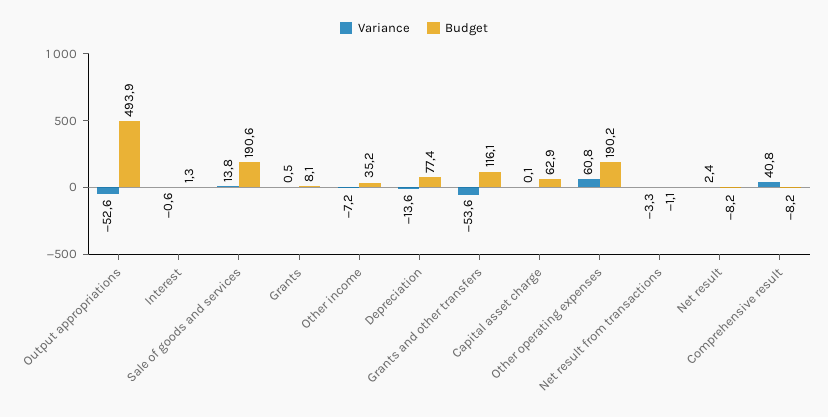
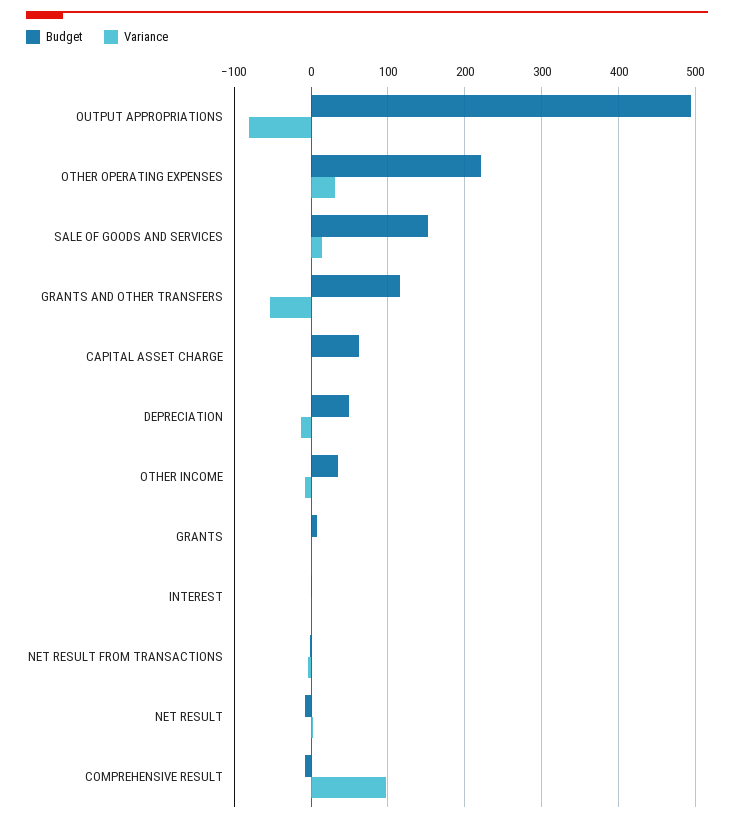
Variance, Output appropriations: -52.6 -> -80
Budget, Sale of goods and services: 190.6 -> 150
Budget, Depreciation: 77.4 -> 50
Variance, Other operating expenses: 60.8 -> 30
Budget, Other operating expenses: 190.2 -> 220
Variance, Comprehensive result: 40.8 -> 100

